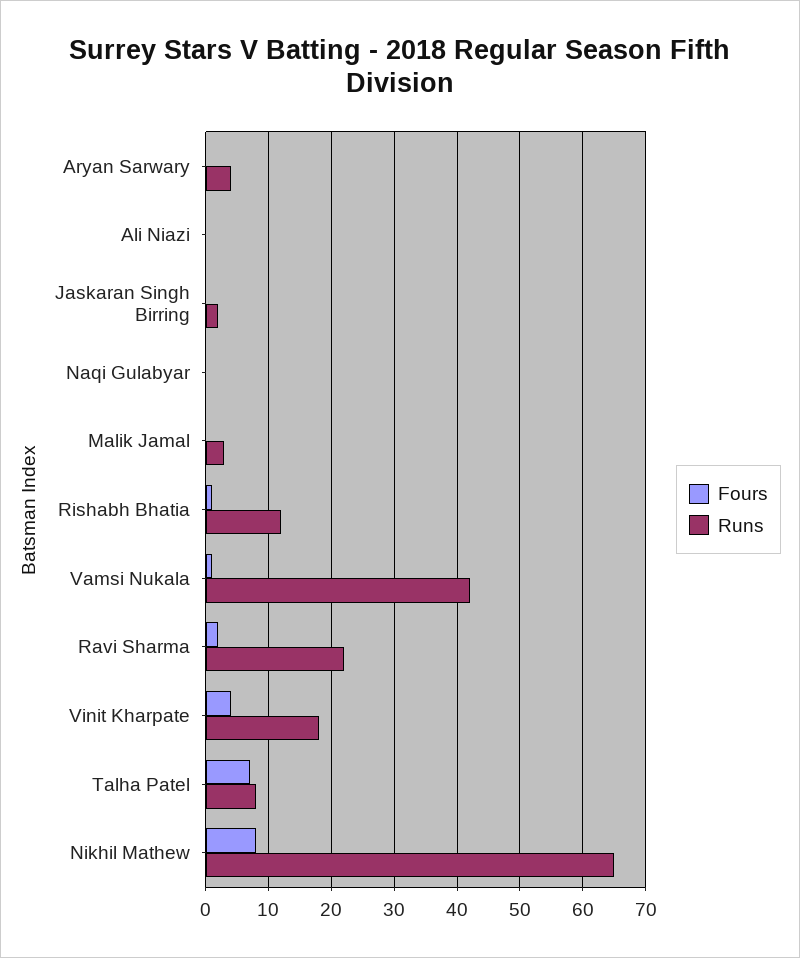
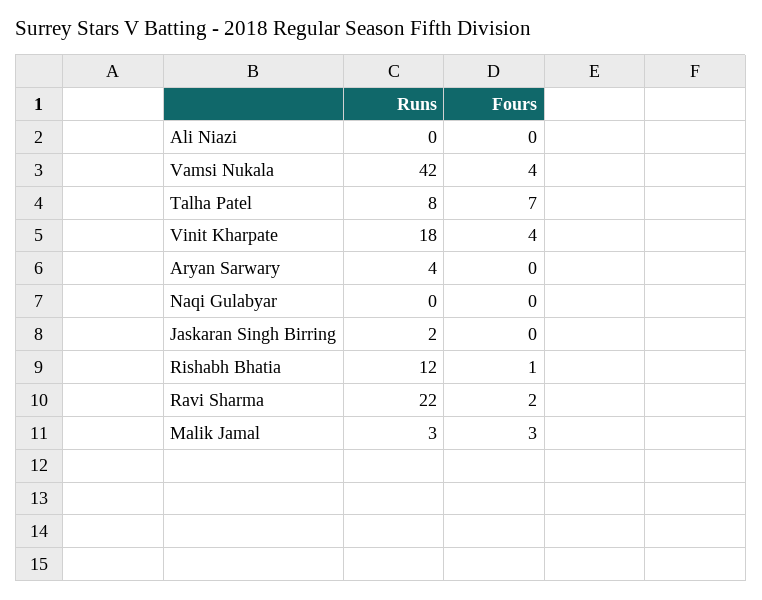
Fours, Malik Jamal: 0 -> 3
Fours, Vamsi Nukala: 1 -> 4
Fours, Nikhil Mathew: 8 -> none
Runs, Nikhil Mathew: 65 -> none

